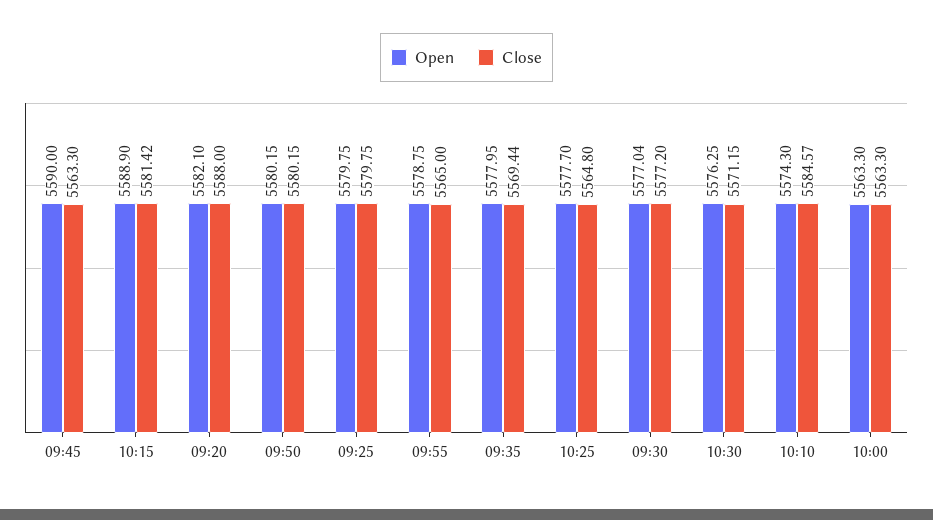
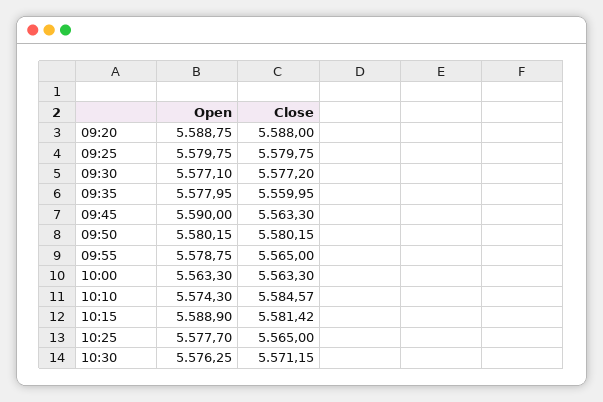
Open, 09:20: 5582.1 -> 5588.75
Close, 09:35: 5569.44 -> 5559.95
Close, 10:25: 5564.8 -> 5565
Open, 09:30: 5577.04 -> 5577.1

